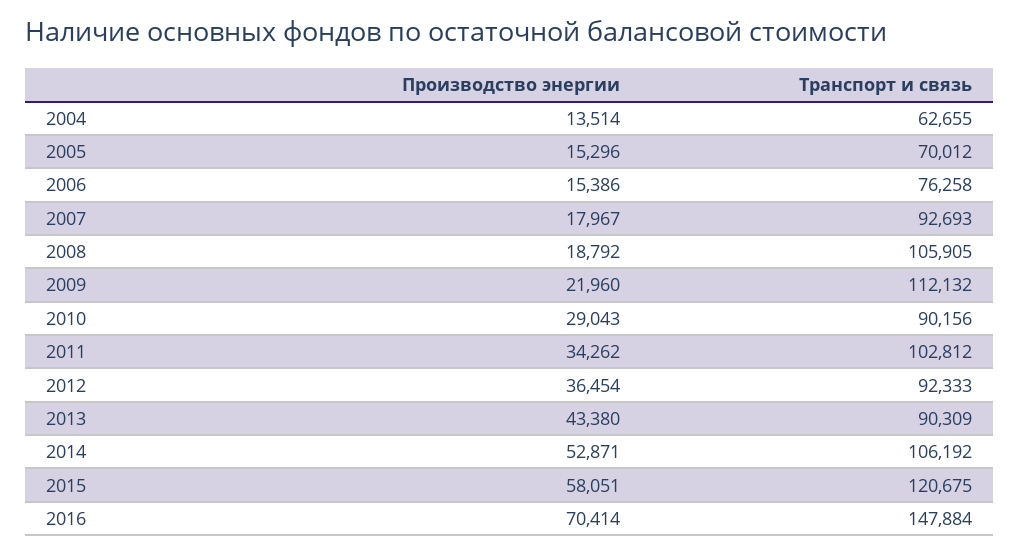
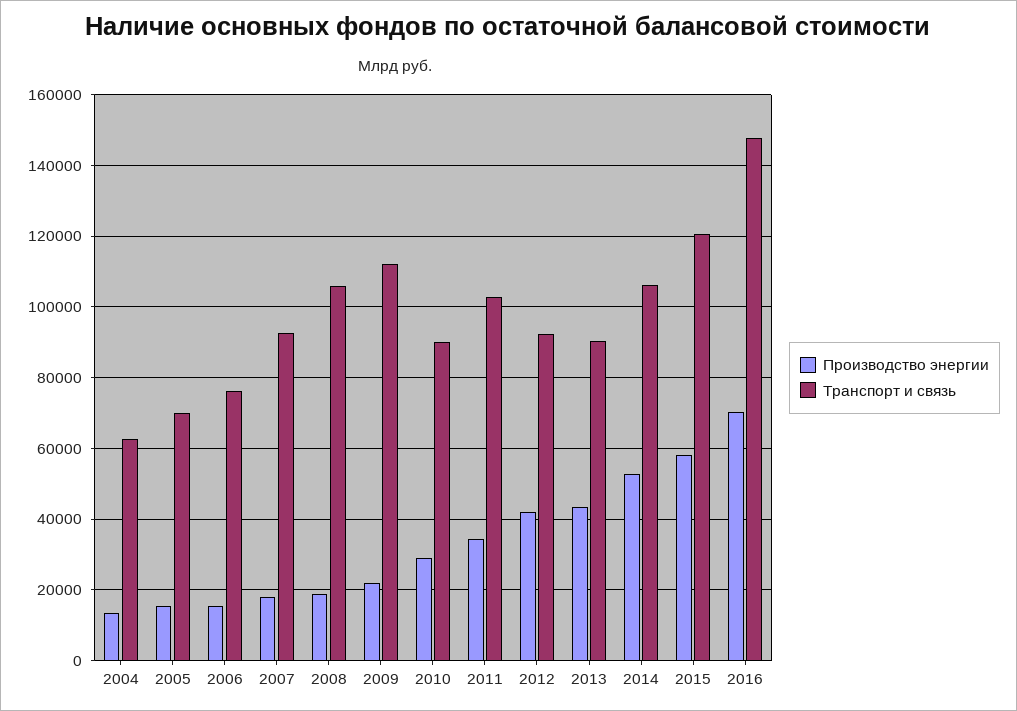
Производство энергии, 2012: 36454 -> 42000

